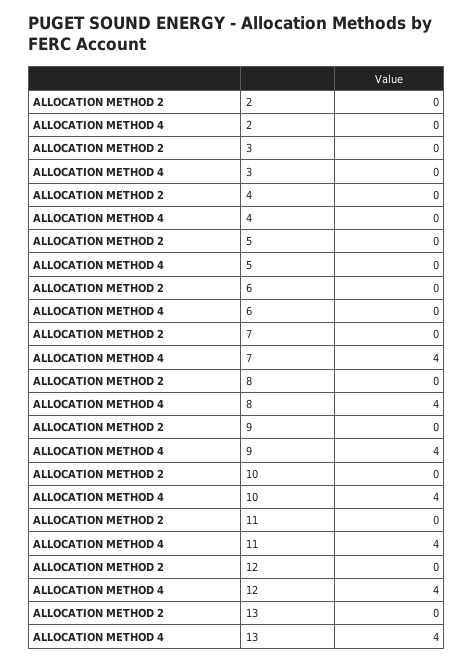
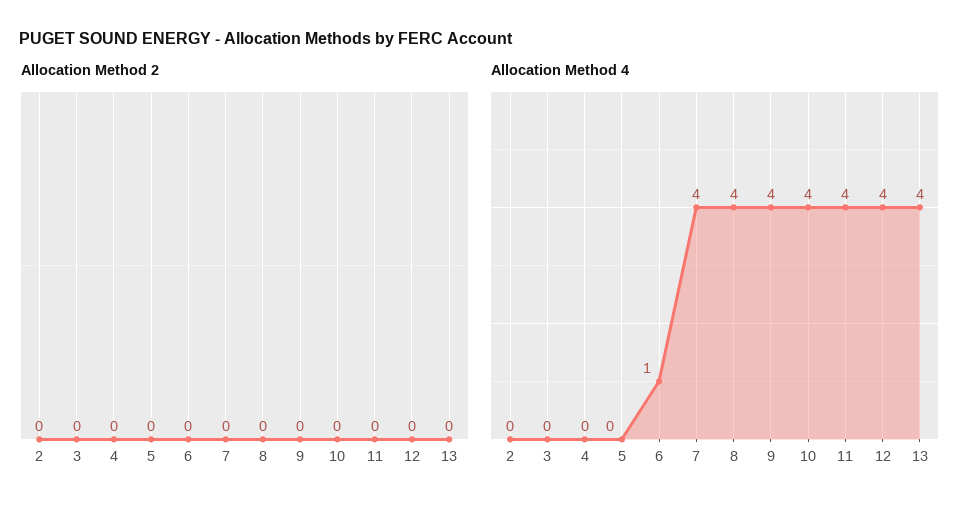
ALLOCATION METHOD 4, 6: 0 -> 1

